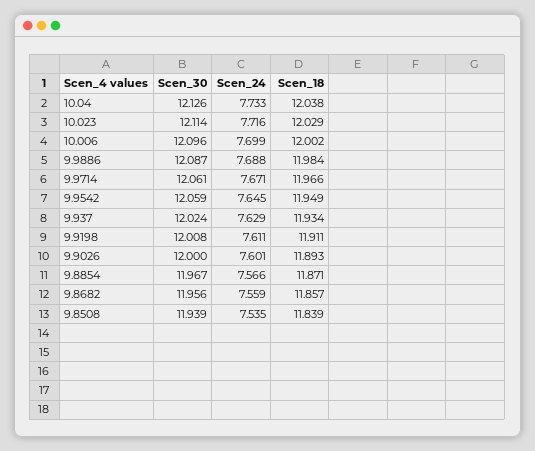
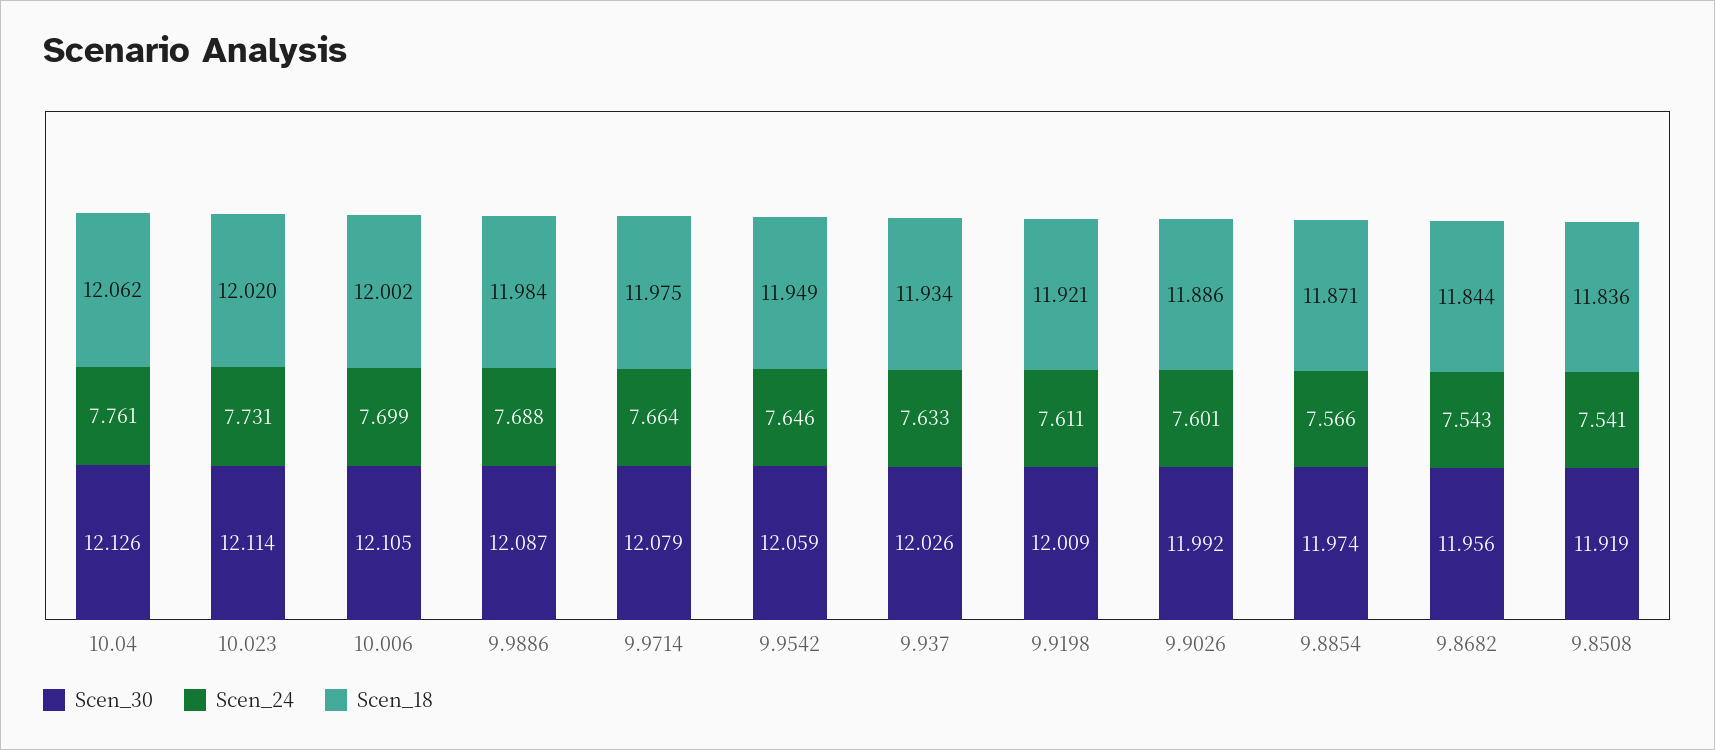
Scen_24, 10.04: 7.733 -> 7.761
Scen_18, 10.04: 12.038 -> 12.062
Scen_24, 10.023: 7.716 -> 7.731
Scen_18, 10.023: 12.029 -> 12.02
Scen_30, 10.006: 12.096 -> 12.105
Scen_30, 9.9714: 12.061 -> 12.079
Scen_24, 9.9714: 7.671 -> 7.664
Scen_18, 9.9714: 11.966 -> 11.975
Scen_24, 9.9542: 7.645 -> 7.646
Scen_30, 9.937: 12.024 -> 12.026
Scen_24, 9.937: 7.629 -> 7.633
Scen_30, 9.9198: 12.008 -> 12.009
Scen_18, 9.9198: 11.911 -> 11.921
Scen_30, 9.9026: 12 -> 11.992
Scen_18, 9.9026: 11.893 -> 11.886
Scen_30, 9.8854: 11.967 -> 11.974
Scen_24, 9.8682: 7.559 -> 7.543
Scen_18, 9.8682: 11.857 -> 11.844
Scen_30, 9.8508: 11.939 -> 11.919
Scen_24, 9.8508: 7.535 -> 7.541
Scen_18, 9.8508: 11.839 -> 11.836

